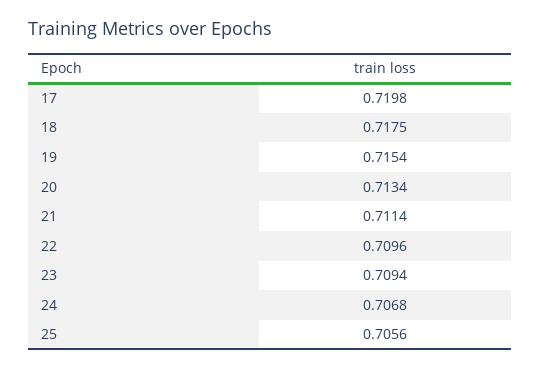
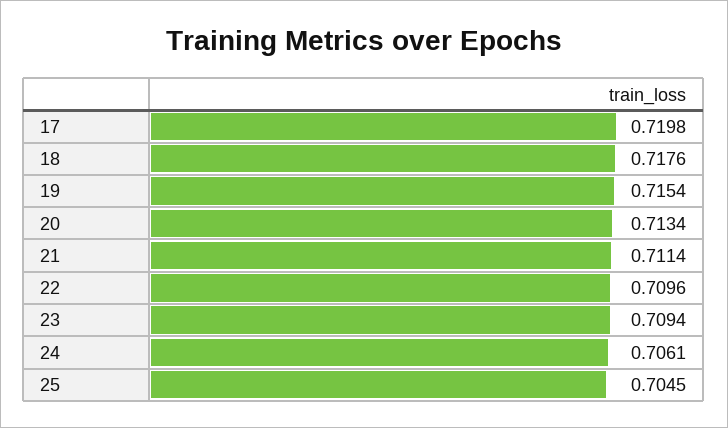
18: 0.7175 -> 0.7176
24: 0.7068 -> 0.7061
25: 0.7056 -> 0.7045

